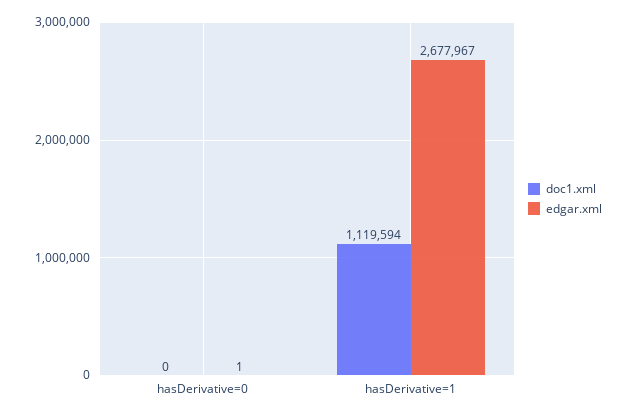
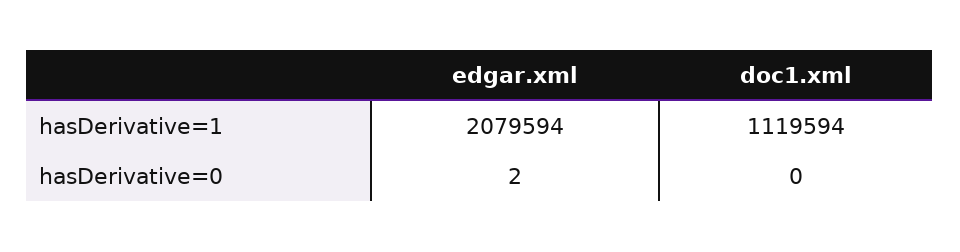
edgar.xml, hasDerivative=0: 1 -> 2
edgar.xml, hasDerivative=1: 2677967 -> 2079594

